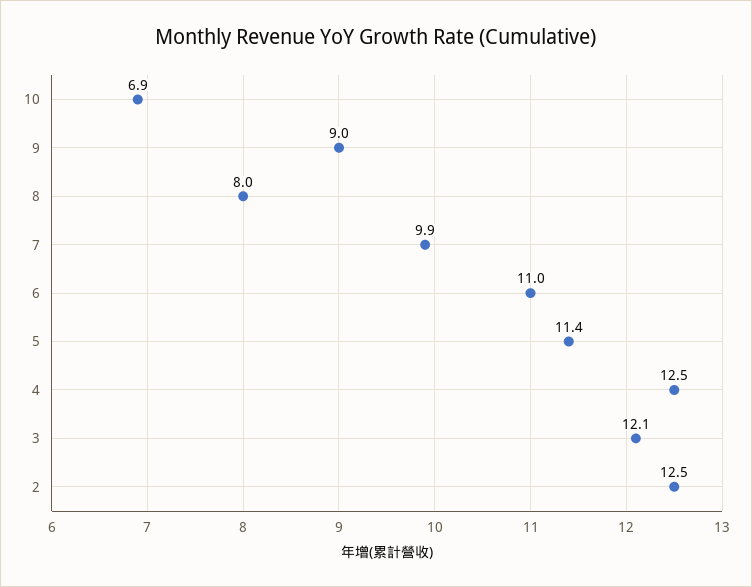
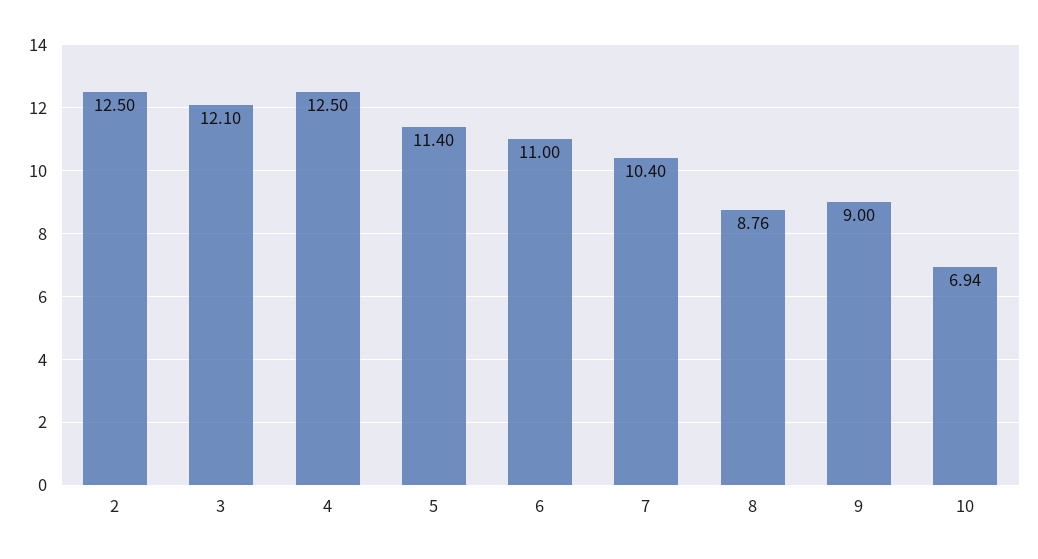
8: 8 -> 8.76
7: 9.9 -> 10.4

